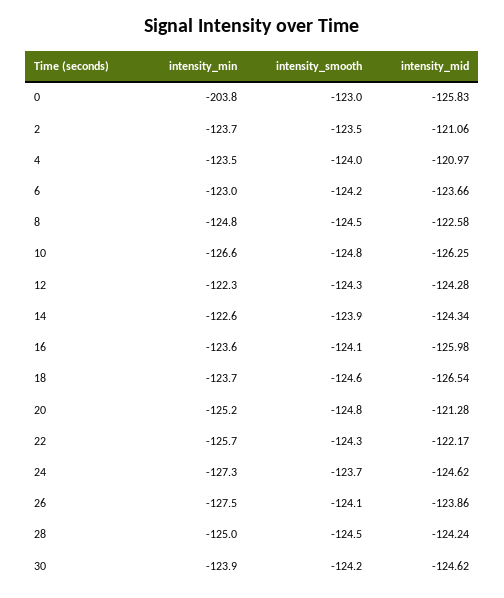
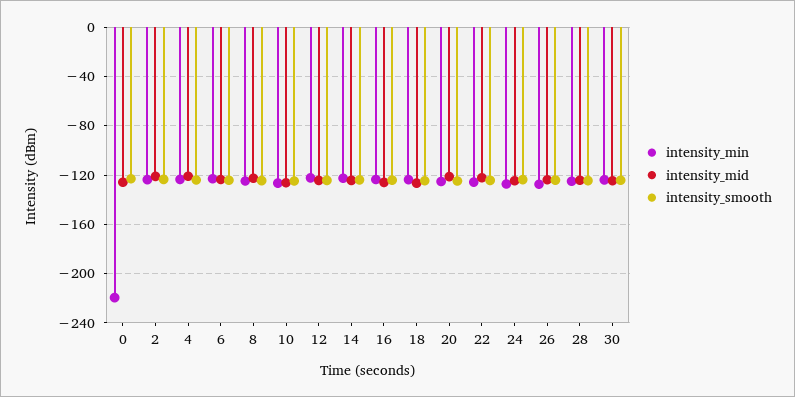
intensity_min, 0: -203.8 -> -220

